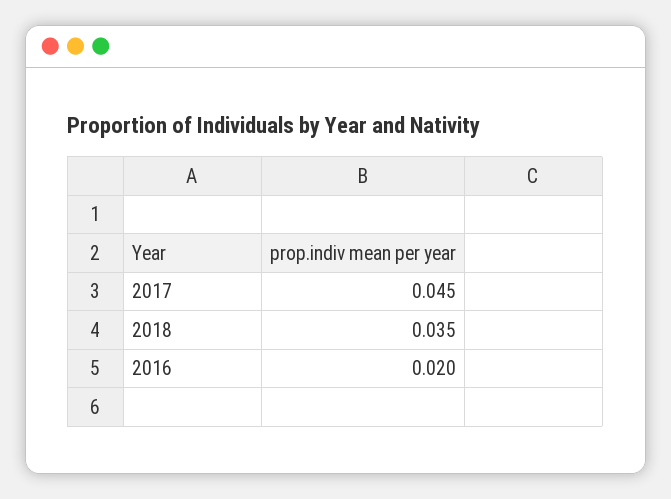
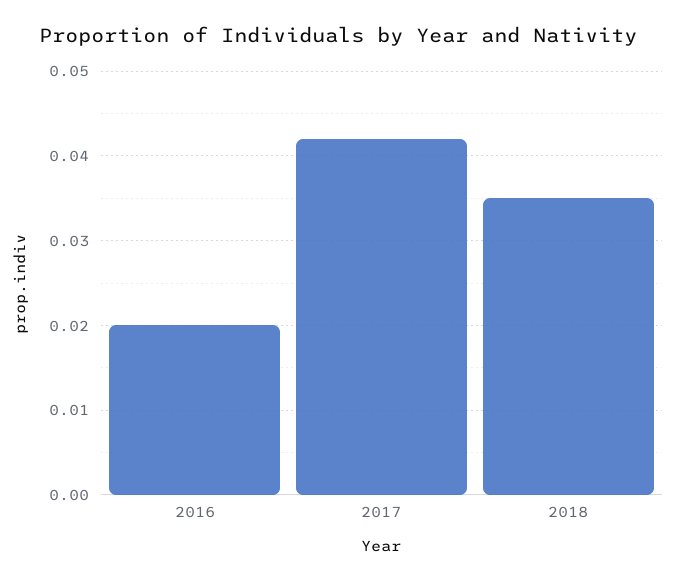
2017: 0.045 -> 0.042

